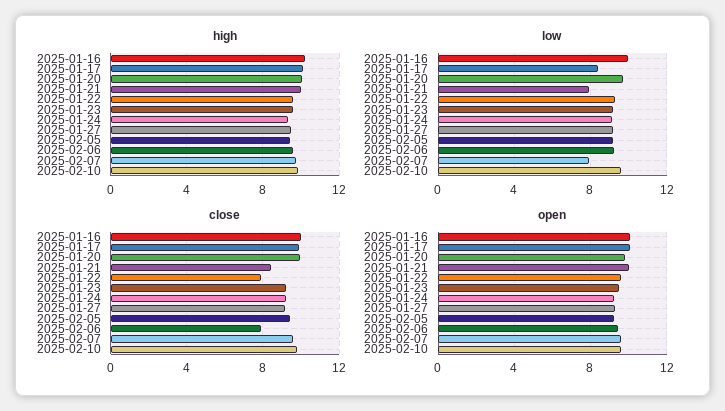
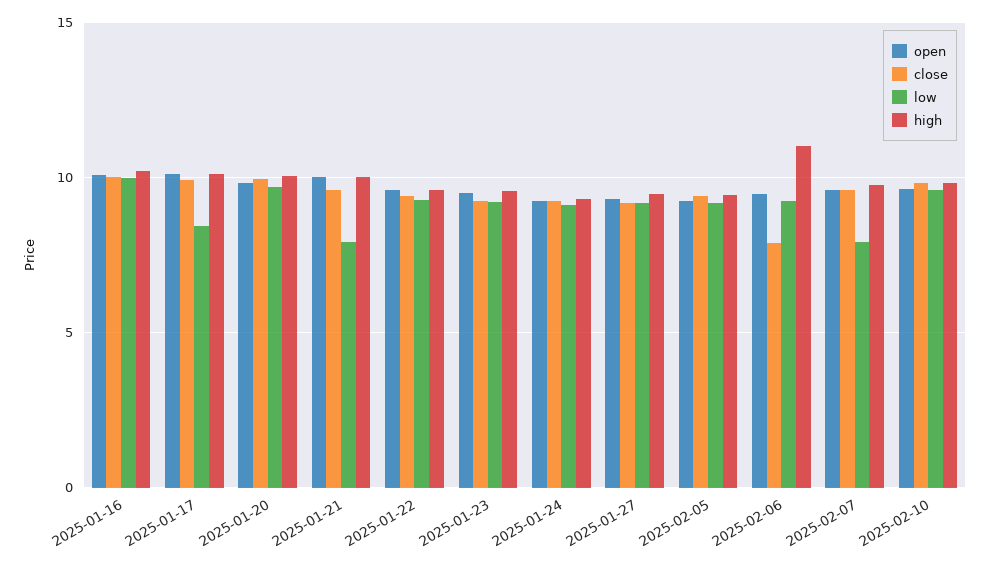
high, 2025-02-06: 9.5 -> 11
close, 2025-01-21: 8.5 -> 9.5
close, 2025-01-22: 8 -> 9.5

